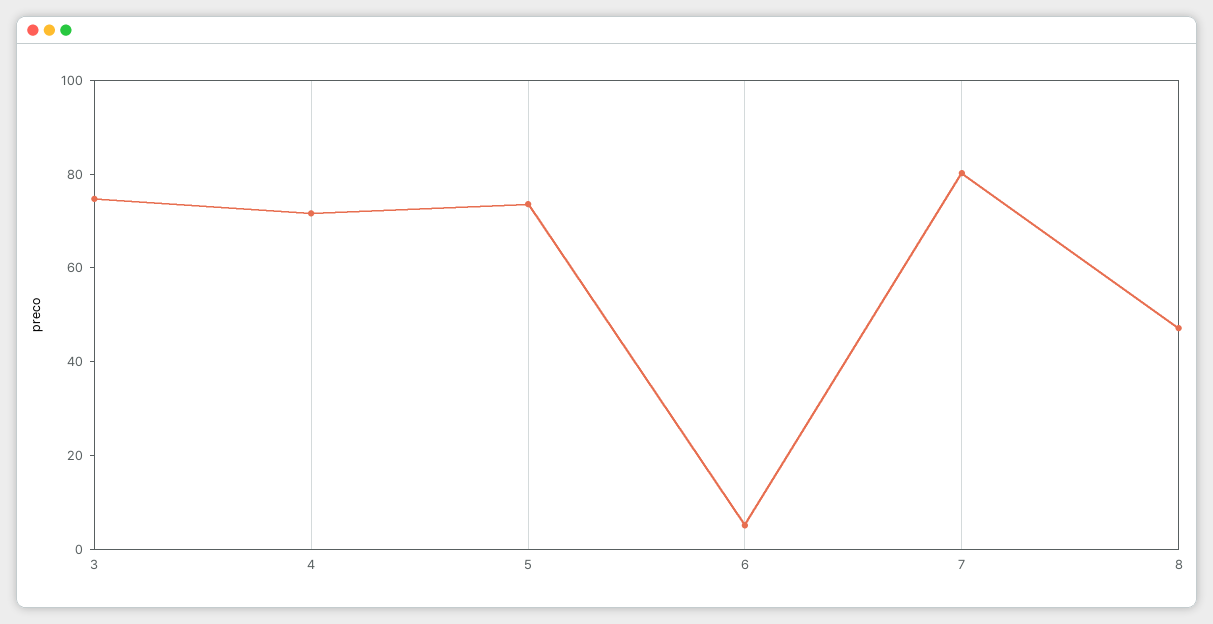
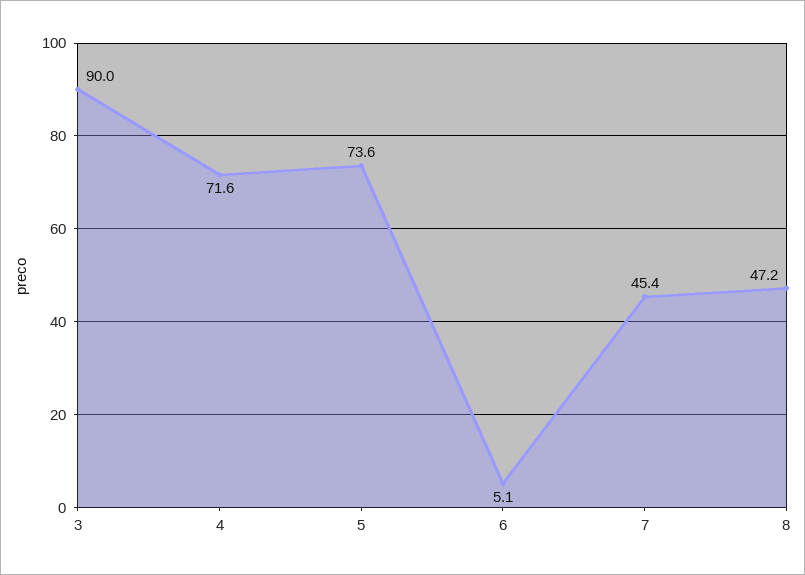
3: 75 -> 90
7: 80 -> 45.4

